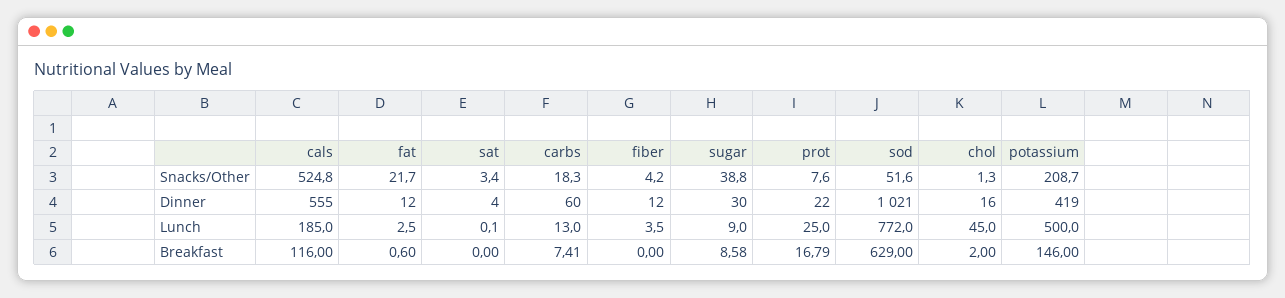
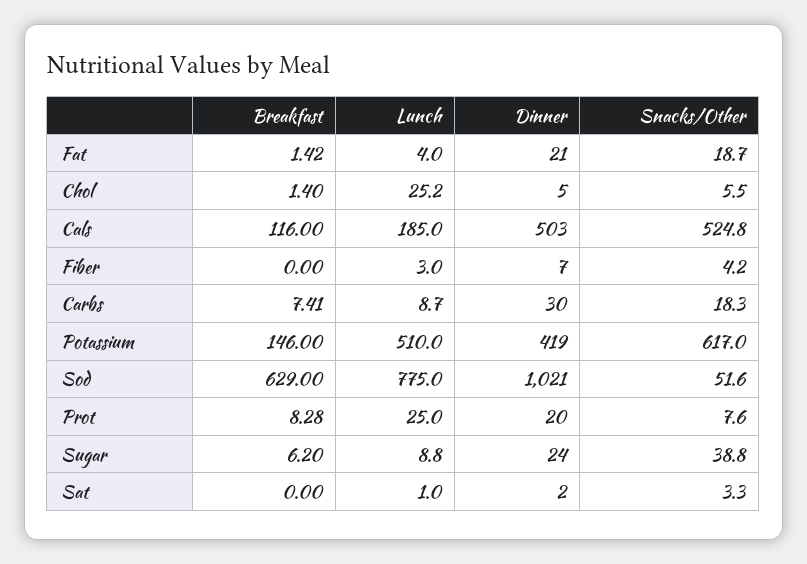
fat, Snacks/Other: 21.7 -> 18.7
sat, Snacks/Other: 3.4 -> 3.3
chol, Snacks/Other: 1.3 -> 5.5
potassium, Snacks/Other: 208.7 -> 617
cals, Dinner: 555 -> 503
fat, Dinner: 12 -> 21
sat, Dinner: 4 -> 2
carbs, Dinner: 60 -> 30
fiber, Dinner: 12 -> 7
sugar, Dinner: 30 -> 24
prot, Dinner: 22 -> 20
chol, Dinner: 16 -> 5
fat, Lunch: 2.5 -> 4
sat, Lunch: 0.1 -> 1
carbs, Lunch: 13 -> 8.7
fiber, Lunch: 3.5 -> 3
sugar, Lunch: 9 -> 8.8
sod, Lunch: 772 -> 775
chol, Lunch: 45 -> 25.2
potassium, Lunch: 500 -> 510
fat, Breakfast: 0.6 -> 1.42
sugar, Breakfast: 8.58 -> 6.2
prot, Breakfast: 16.79 -> 8.28
chol, Breakfast: 2 -> 1.4

